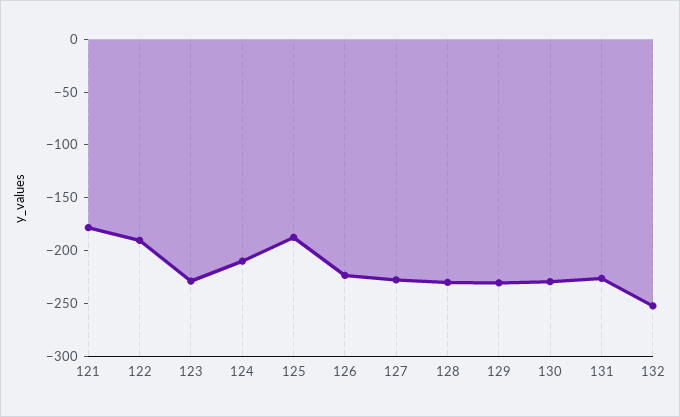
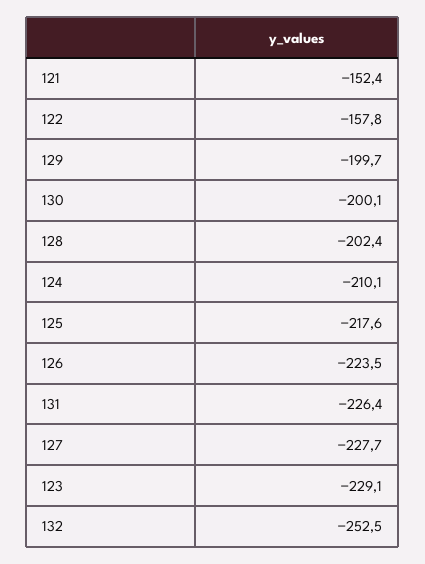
121: -180 -> -152.4
122: -190 -> -157.8
125: -190 -> -217.6
128: -230 -> -202.4
129: -230 -> -199.7
130: -230 -> -200.1

